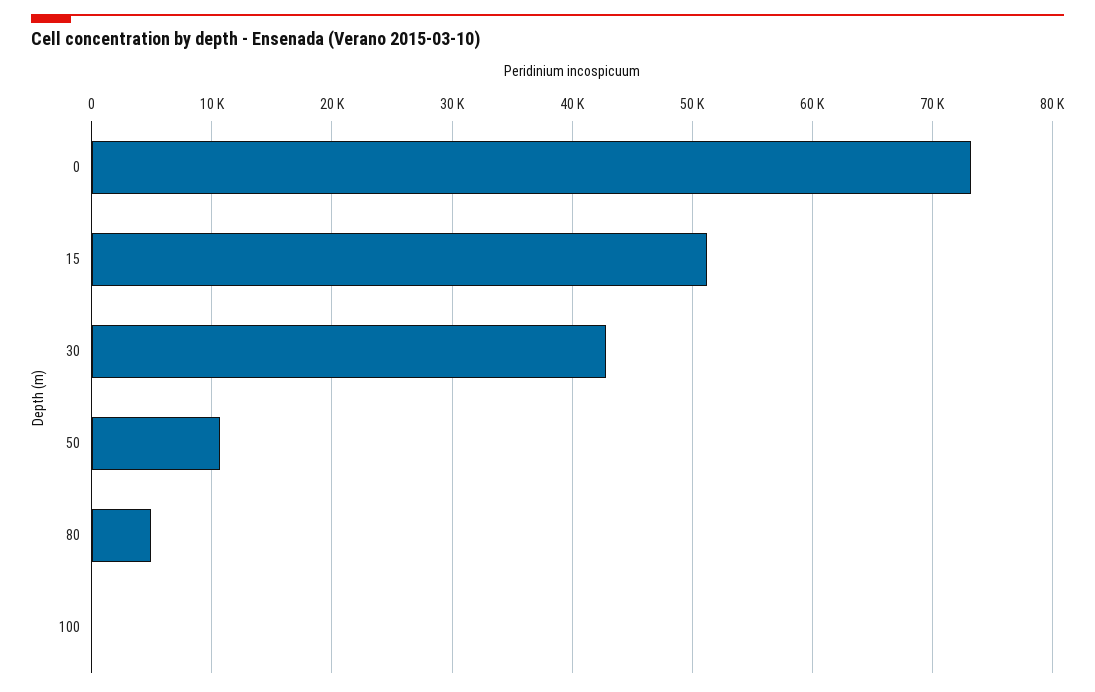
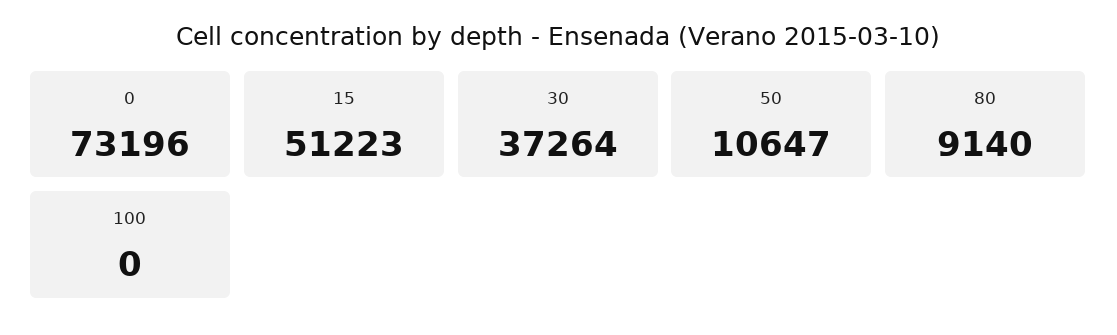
30: 43000 -> 37264
80: 5000 -> 9140

